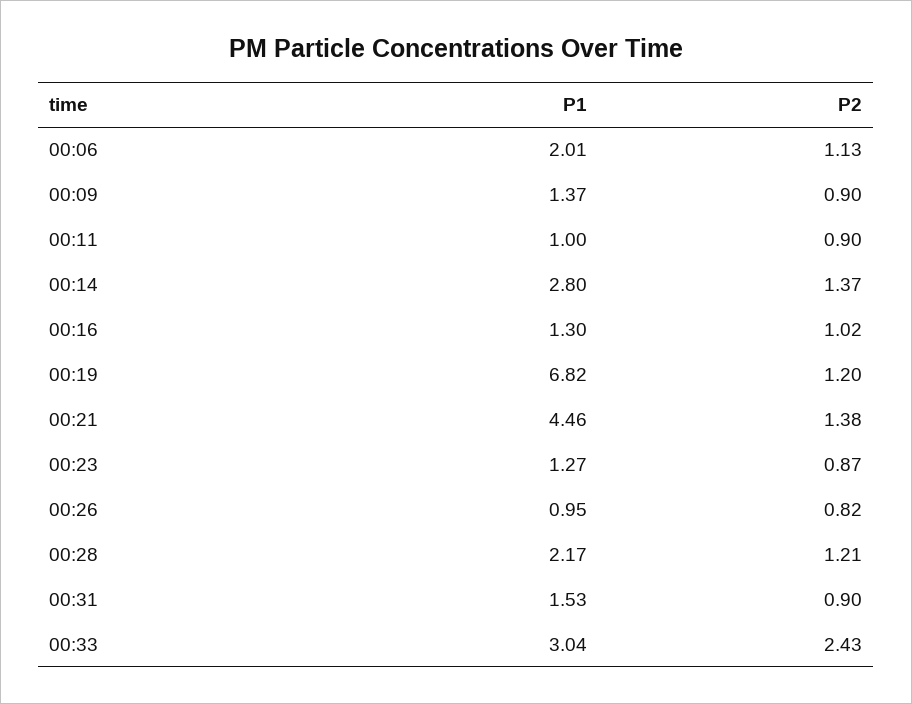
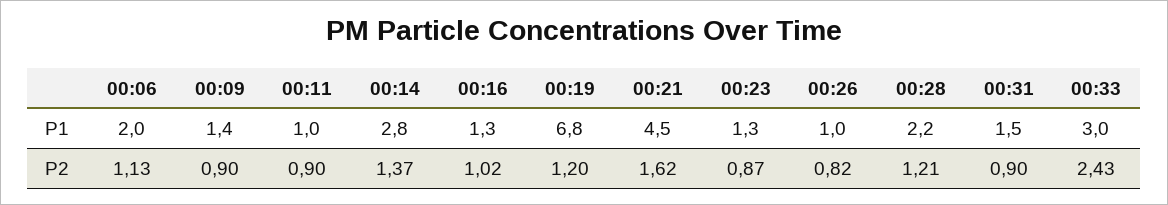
P2, 00:21: 1.38 -> 1.62

